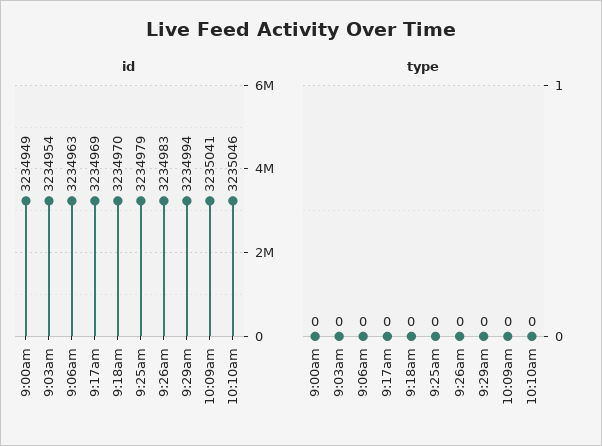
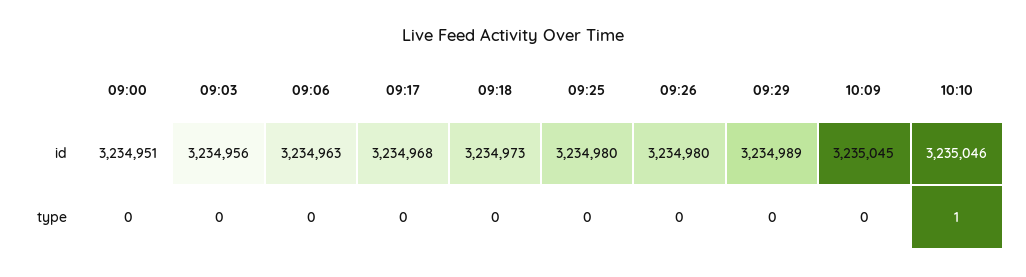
id, 9:00am: 3234949 -> 3234951
id, 9:03am: 3234954 -> 3234956
id, 9:17am: 3234969 -> 3234968
id, 9:18am: 3234970 -> 3234973
id, 9:25am: 3234979 -> 3234980
id, 9:26am: 3234983 -> 3234980
id, 9:29am: 3234994 -> 3234989
id, 10:09am: 3235041 -> 3235045
type, 10:10am: 0 -> 1

